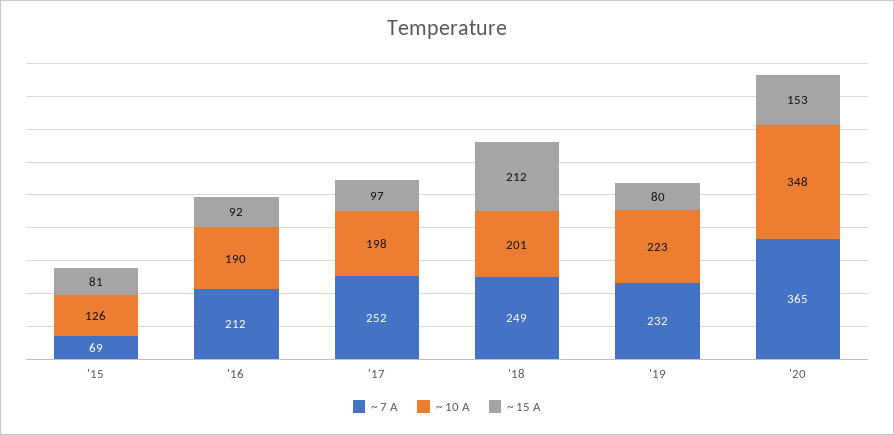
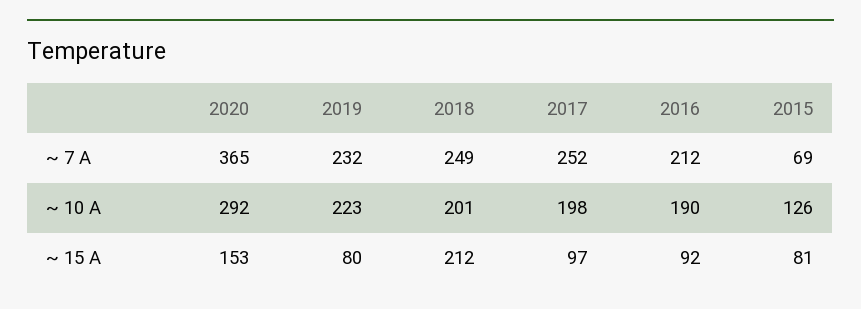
~ 10 A, '20: 348 -> 292

